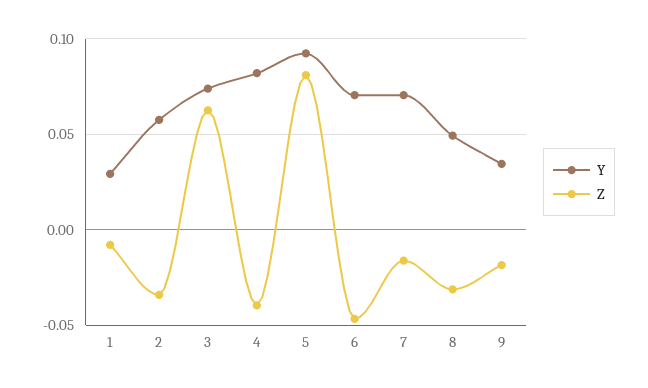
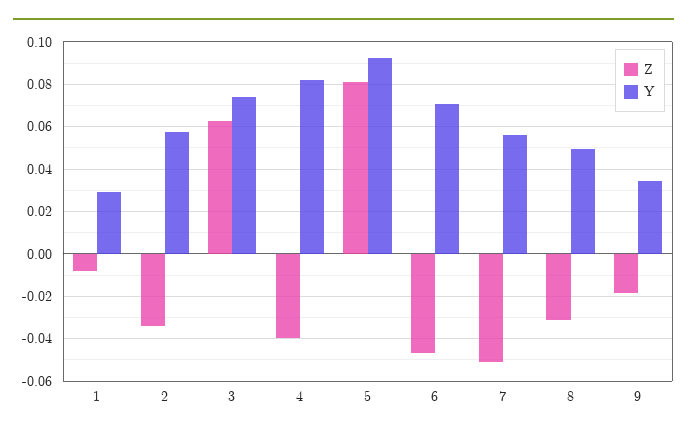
Y, 7: 0.07 -> 0.055
Z, 7: -0.015 -> -0.05

